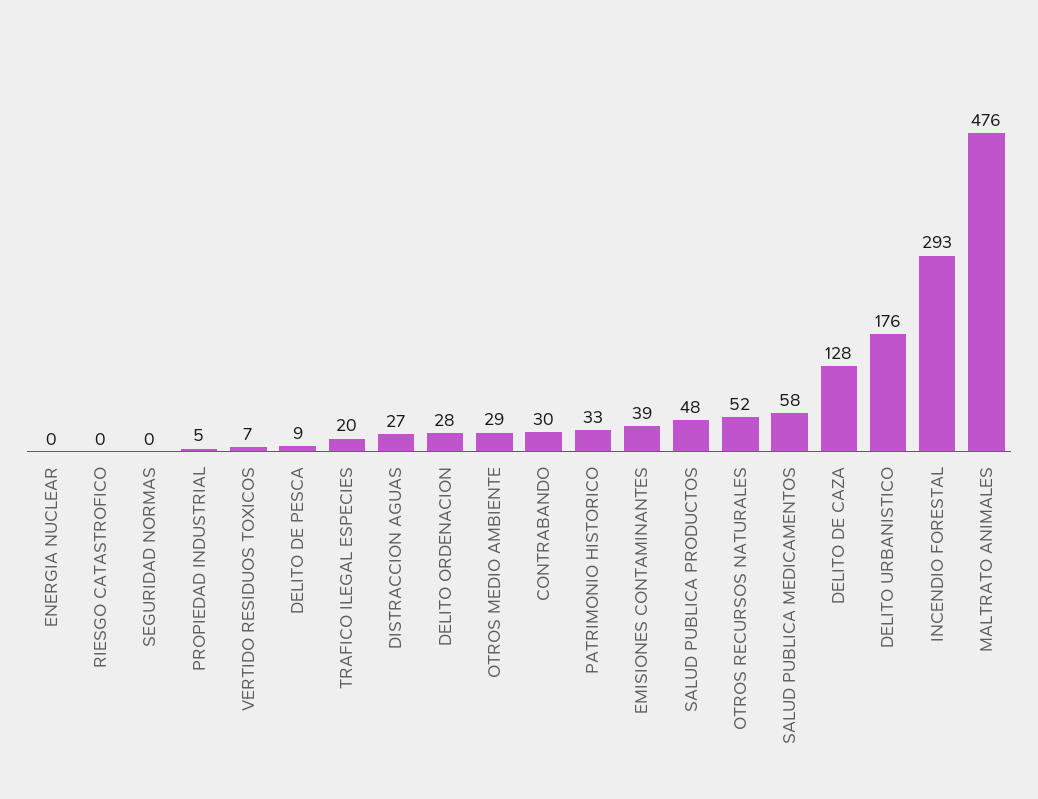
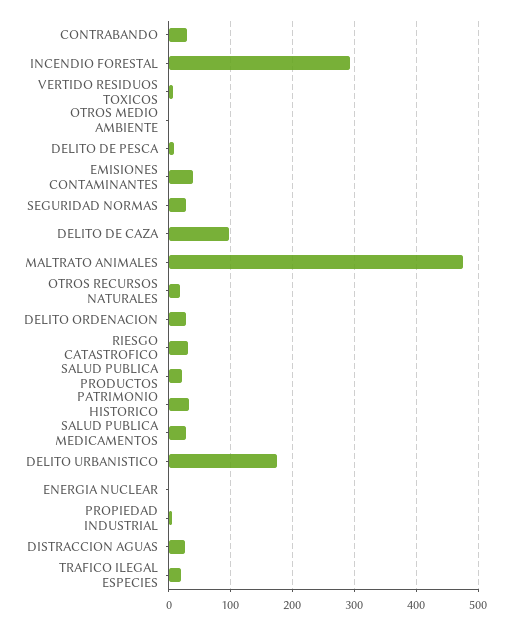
RIESGO CATASTROFICO: 0 -> 30
SEGURIDAD NORMAS: 0 -> 30
OTROS MEDIO AMBIENTE: 29 -> 0
SALUD PUBLICA PRODUCTOS: 48 -> 20
OTROS RECURSOS NATURALES: 52 -> 20
SALUD PUBLICA MEDICAMENTOS: 58 -> 30
DELITO DE CAZA: 128 -> 100

